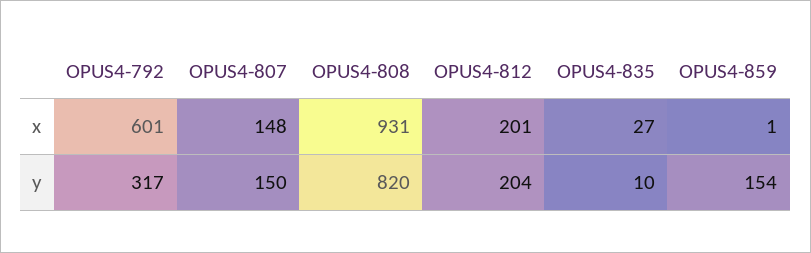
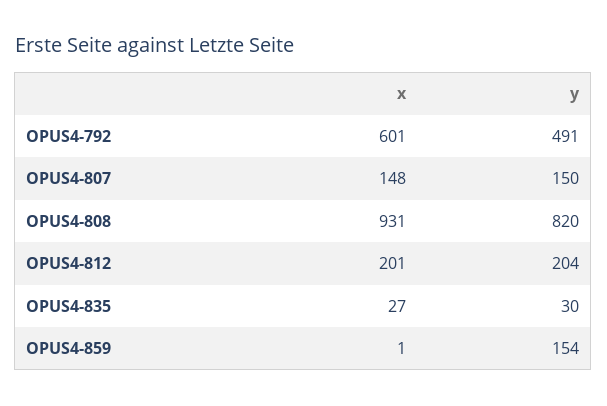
OPUS4-792, y: 317 -> 491
OPUS4-835, y: 10 -> 30

